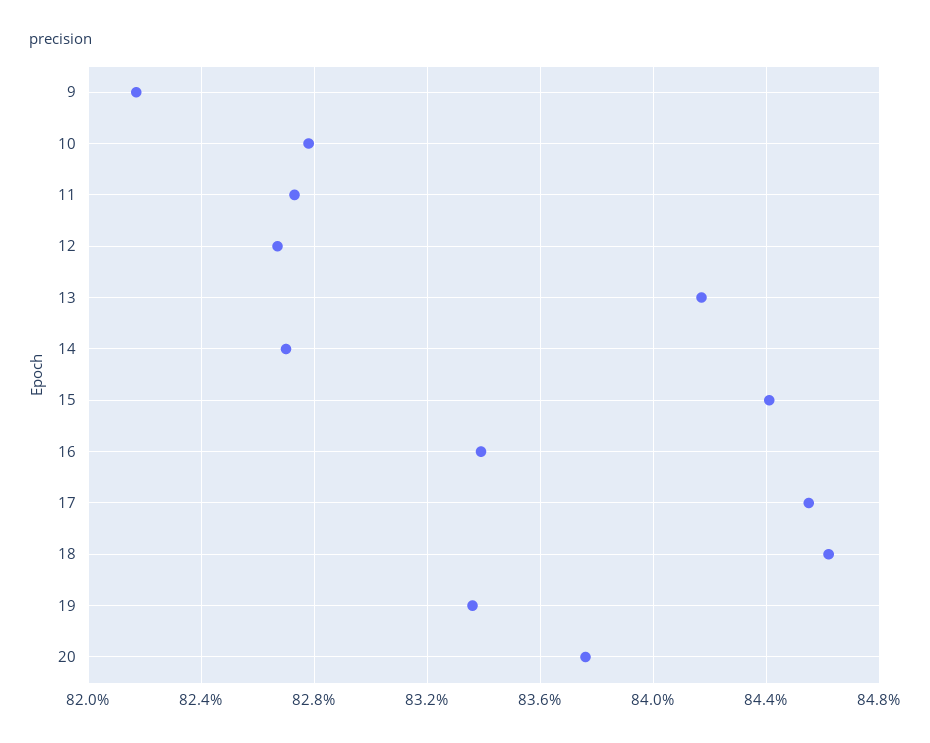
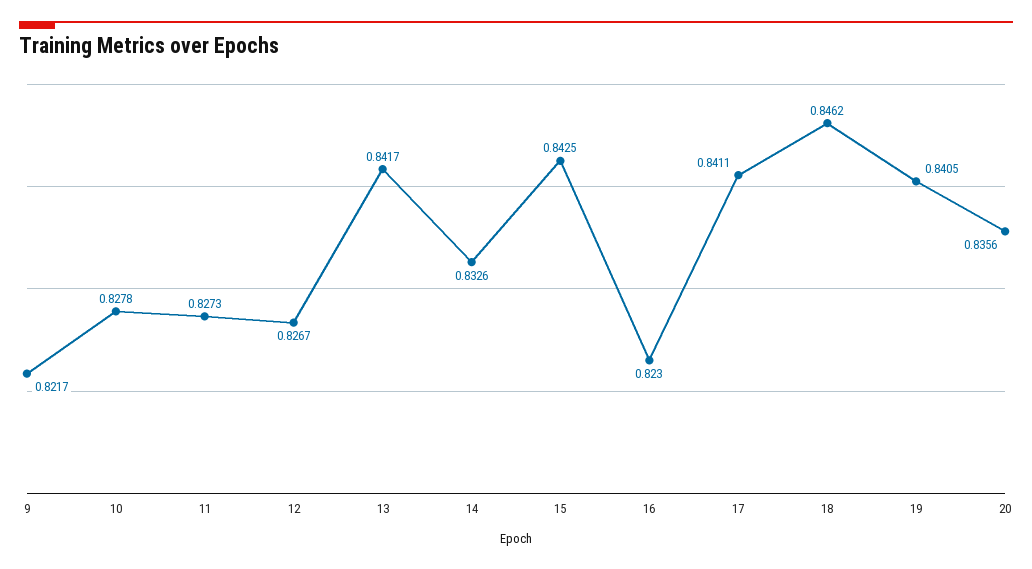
14: 0.827 -> 0.8326
15: 0.844 -> 0.8425
16: 0.834 -> 0.823
17: 0.8455 -> 0.8411
19: 0.8335 -> 0.8405
20: 0.8375 -> 0.8356

